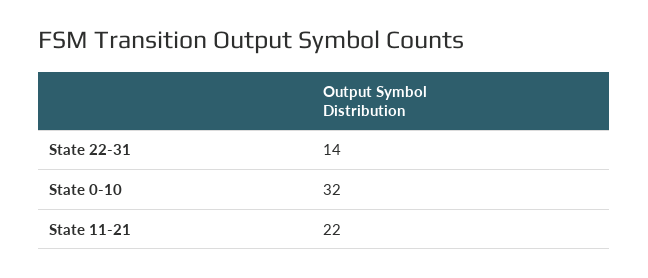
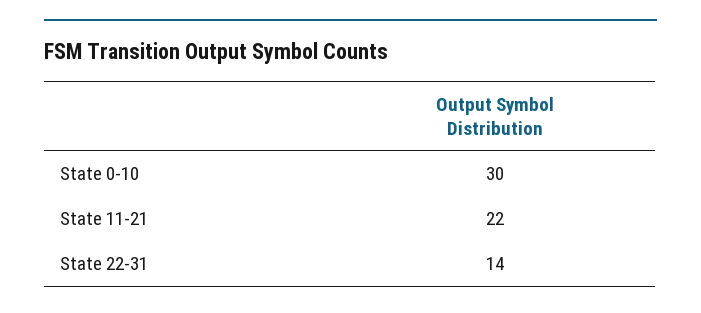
State 0-10: 32 -> 30

